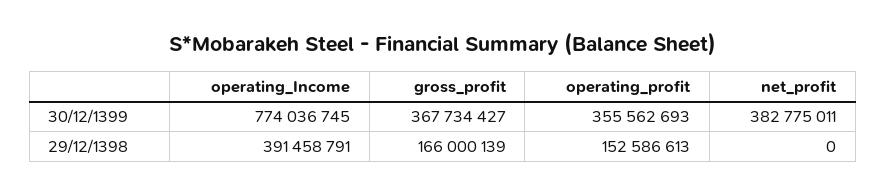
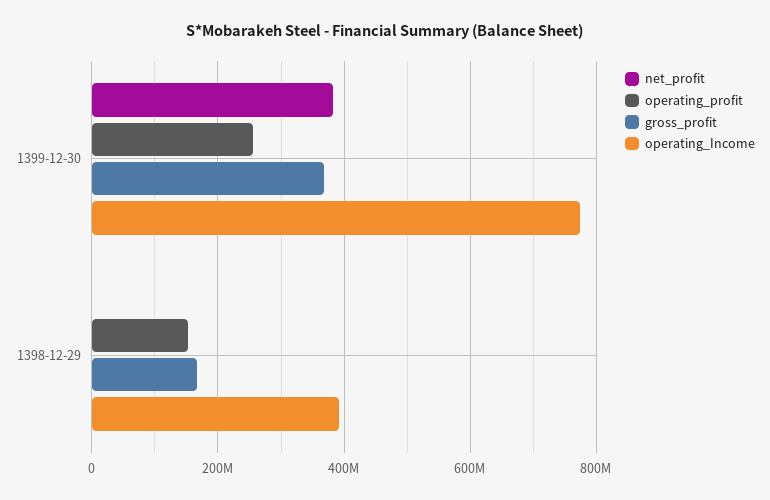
operating_profit, 30/12/1399: 355562693 -> 260000000

